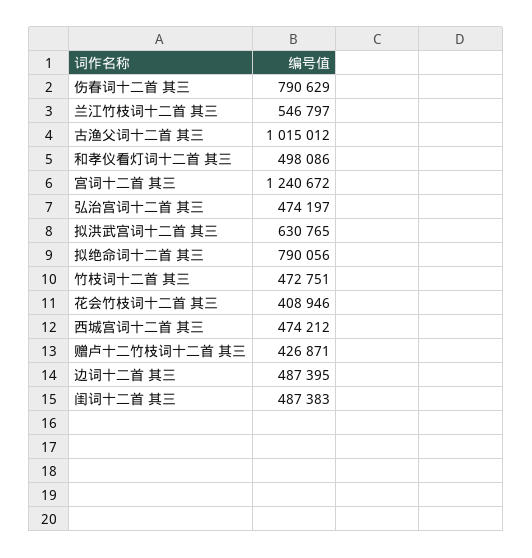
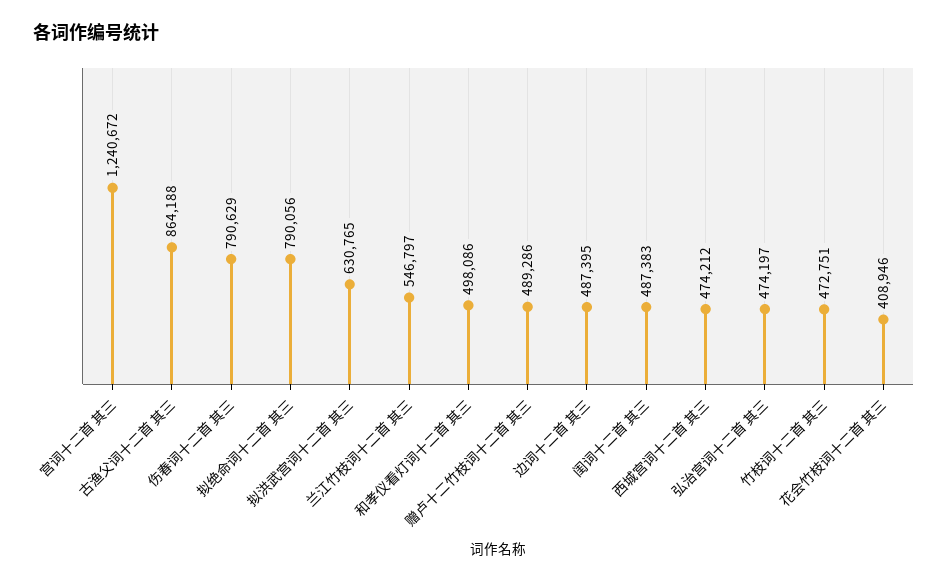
古渔父词十二首 其三: 1015012 -> 864188
赠卢十二竹枝词十二首 其三: 426871 -> 489286

